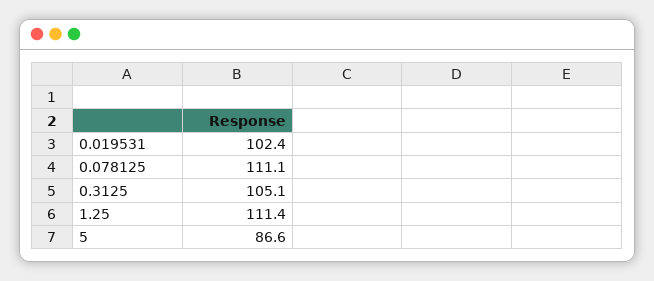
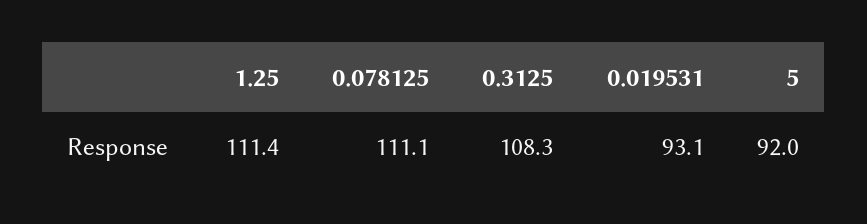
0.019531: 102.4 -> 93.1
0.3125: 105.1 -> 108.3
5: 86.6 -> 92

